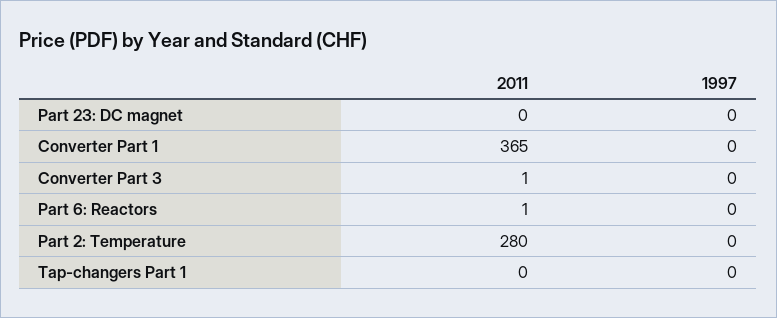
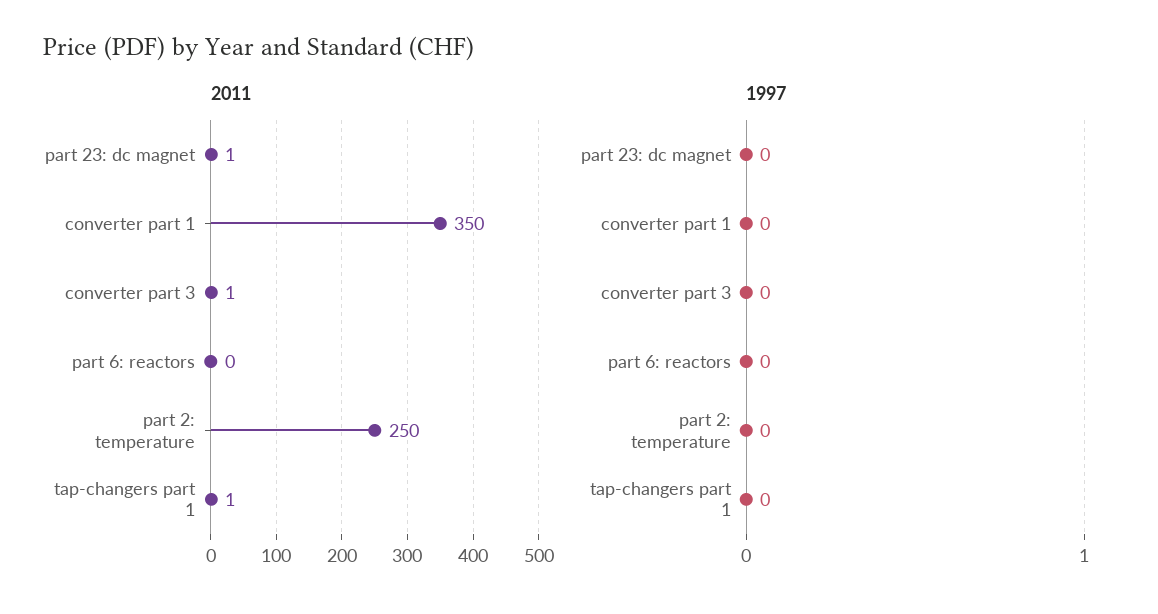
2011, Part 23: DC magnet: 0 -> 1
2011, Converter Part 1: 365 -> 350
2011, Part 6: Reactors: 1 -> 0
2011, Part 2: Temperature: 280 -> 250
2011, Tap-changers Part 1: 0 -> 1

